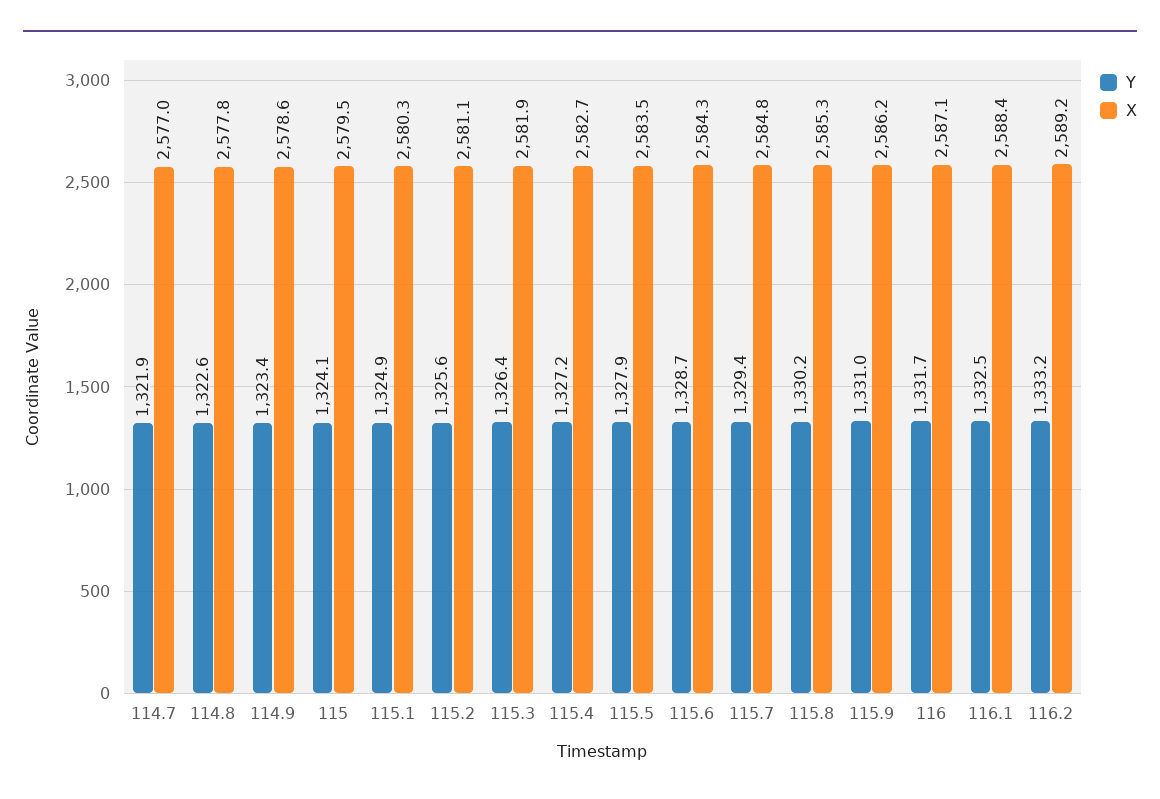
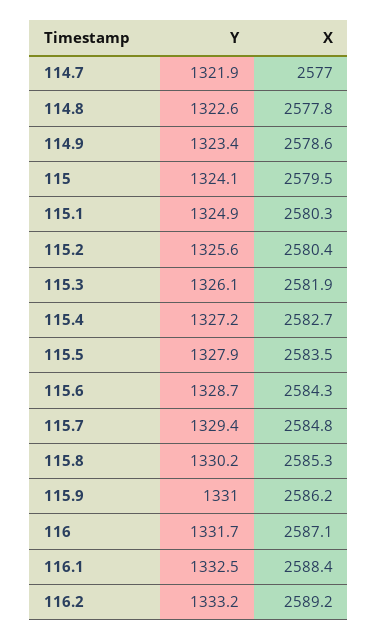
X, 115.2: 2581.1 -> 2580.4
Y, 115.3: 1326.4 -> 1326.1

